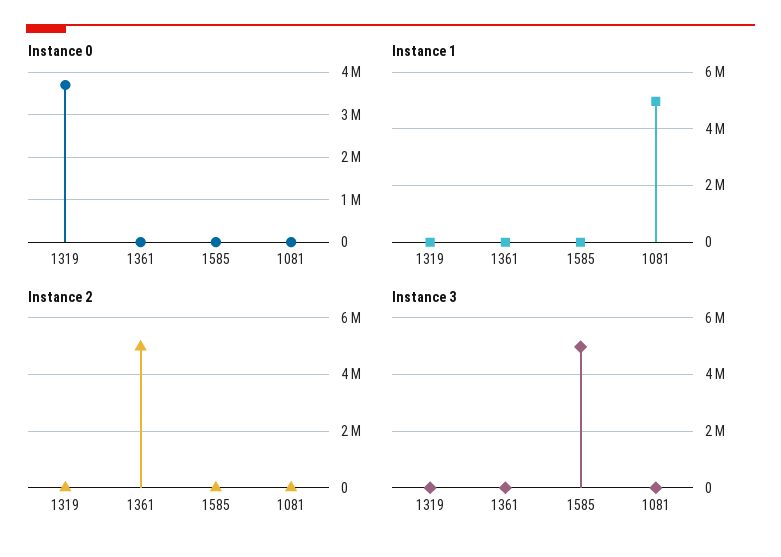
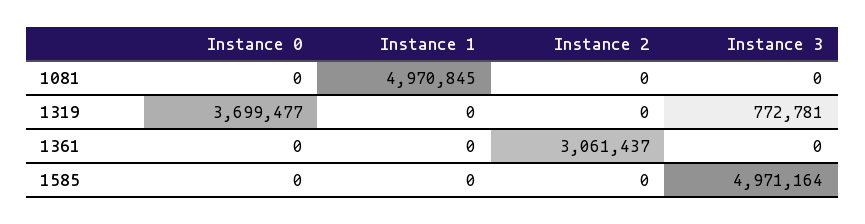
Instance 2, 1361: 5000000 -> 3061437
Instance 3, 1319: 0 -> 772781

